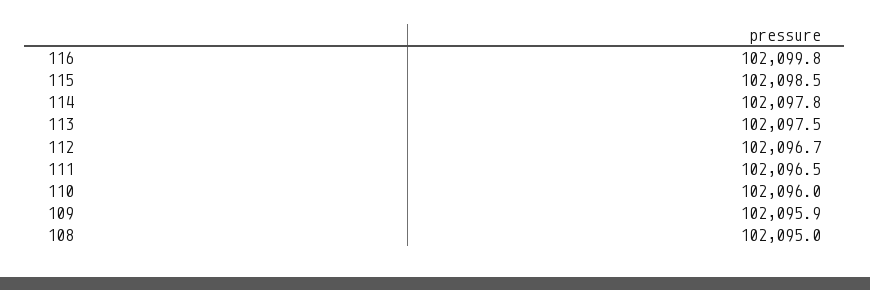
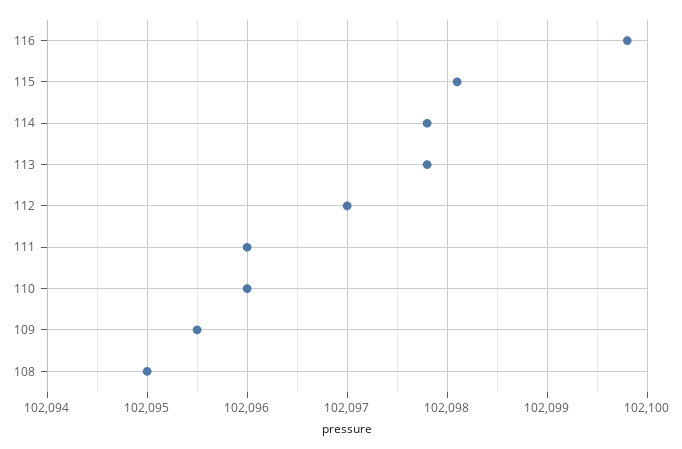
115: 102098.5 -> 102098.1
113: 102097.5 -> 102097.8
112: 102096.7 -> 102097
111: 102096.5 -> 102096
109: 102095.9 -> 102095.5

